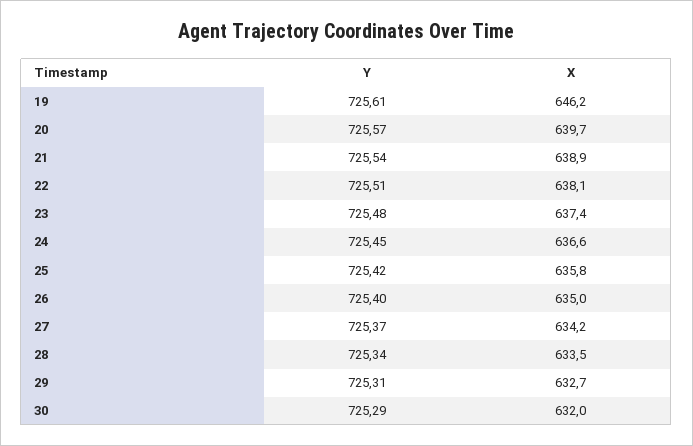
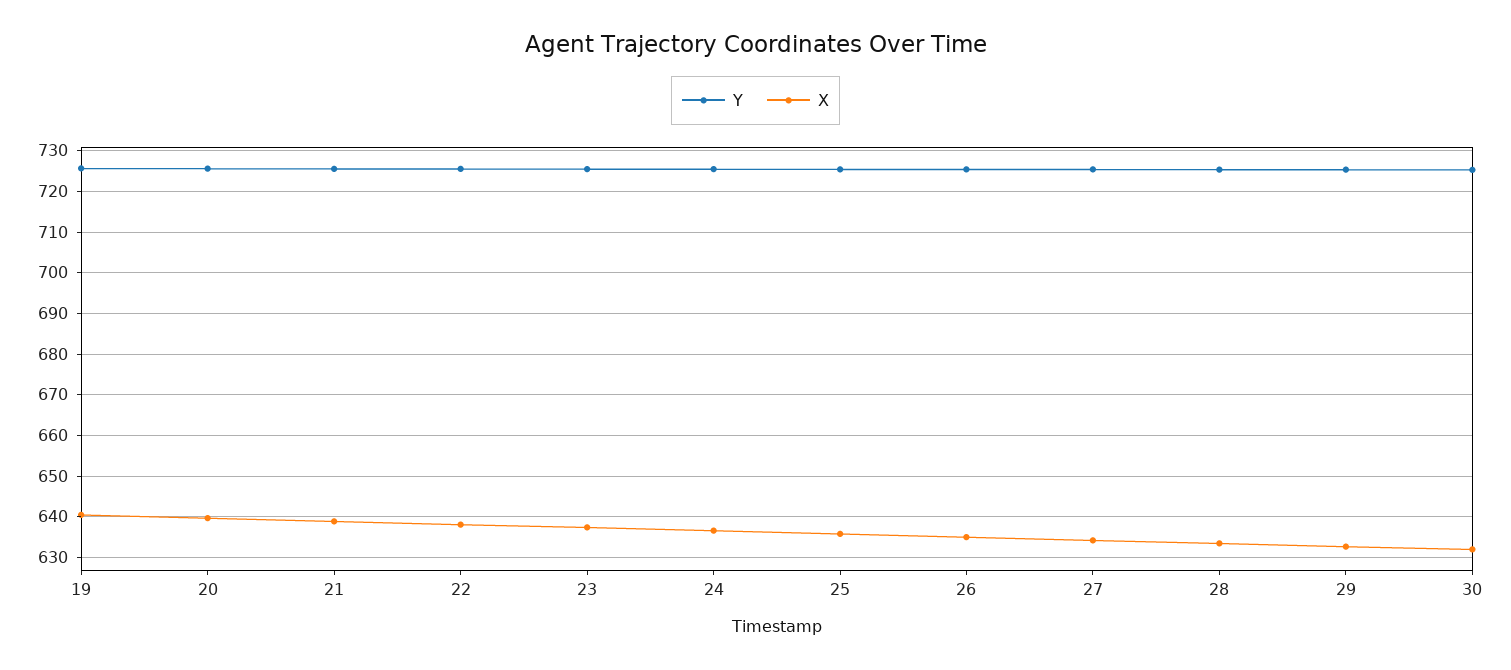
X, 19: 646.2 -> 640

